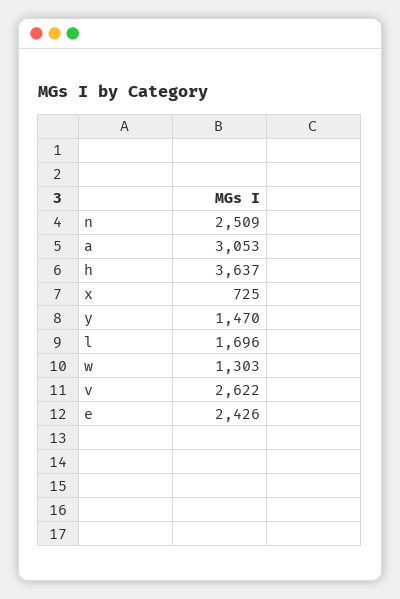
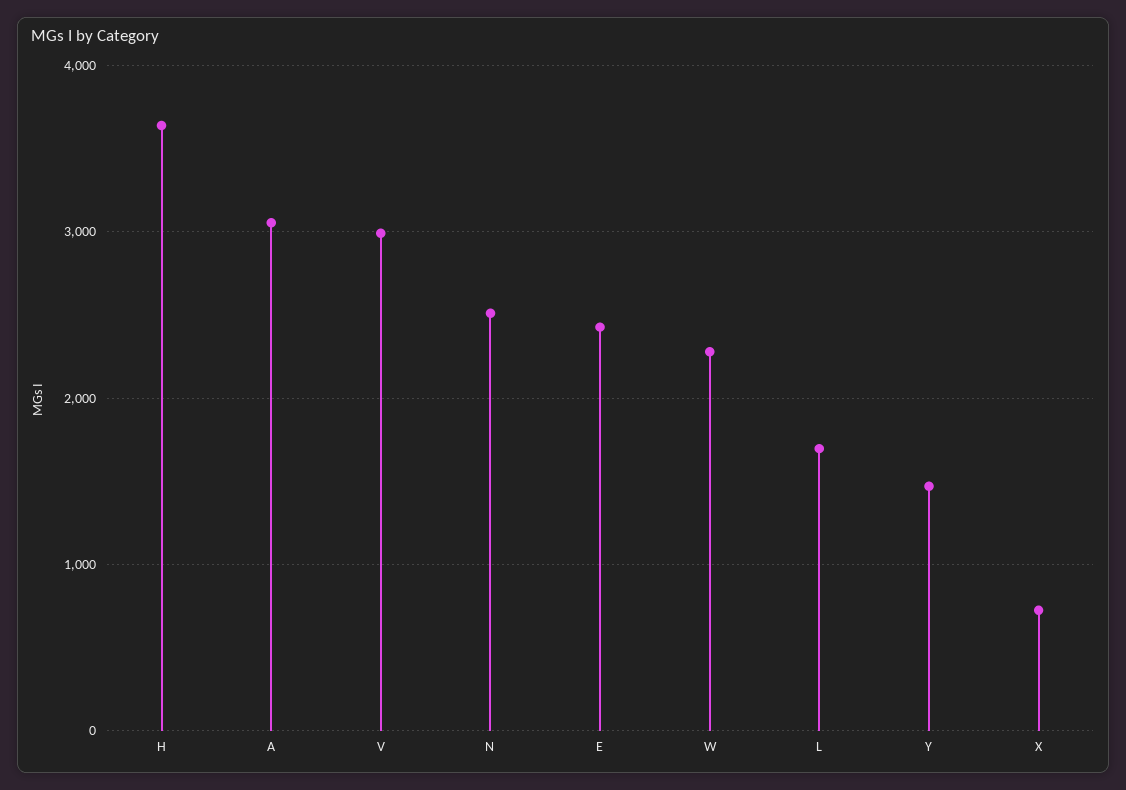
w: 1303 -> 2300
v: 2622 -> 3000

